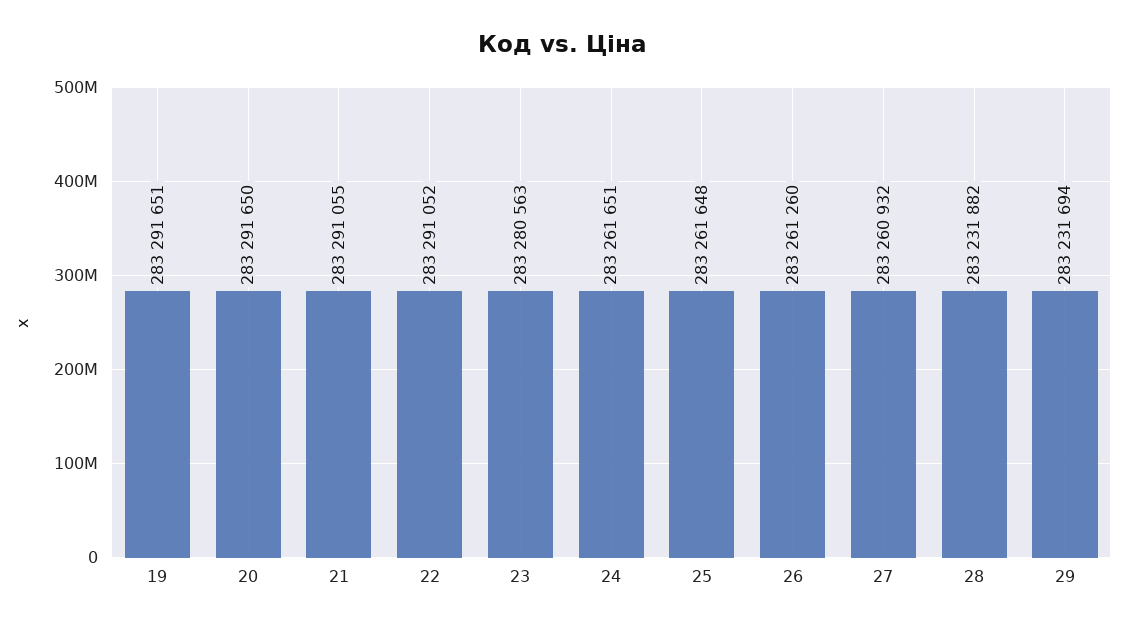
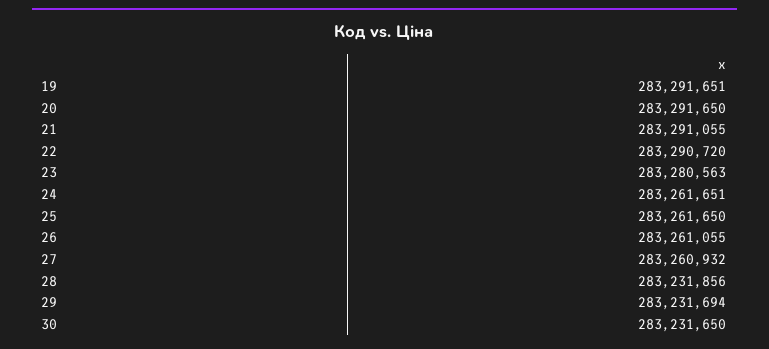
22: 283291052 -> 283290720
25: 283261648 -> 283261650
26: 283261260 -> 283261055
28: 283231882 -> 283231856
30: none -> 283231650

